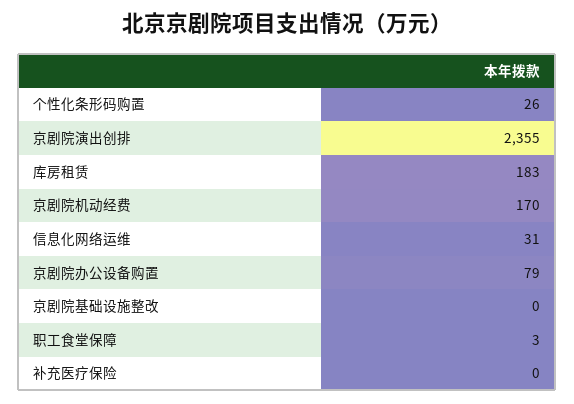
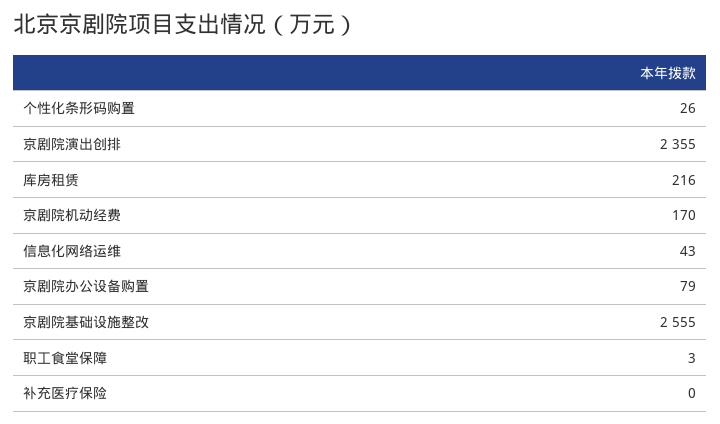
库房租赁: 183 -> 216
信息化网络运维: 31 -> 43
京剧院基础设施整改: 0 -> 2555

